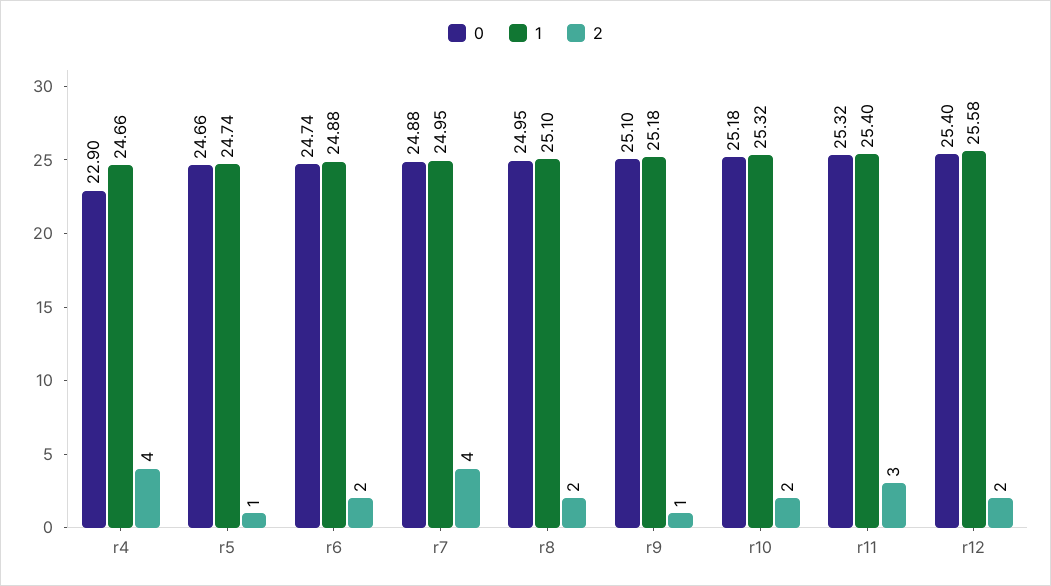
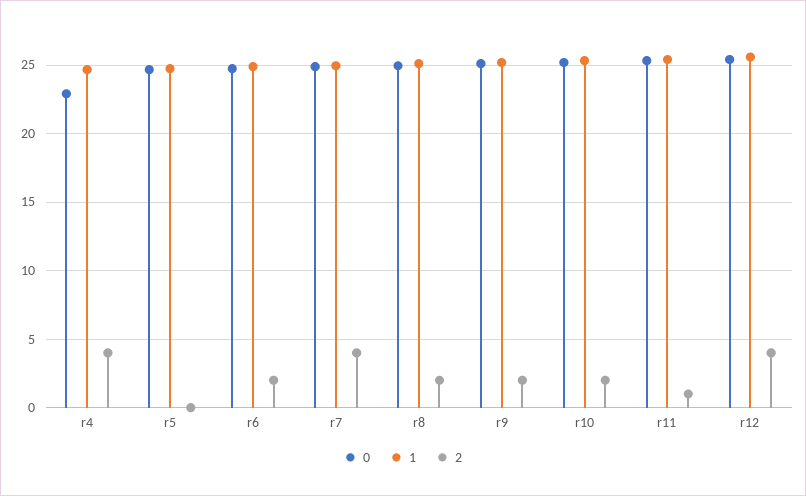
2, r5: 1 -> 0
2, r9: 1 -> 2
2, r11: 3 -> 1
2, r12: 2 -> 4

